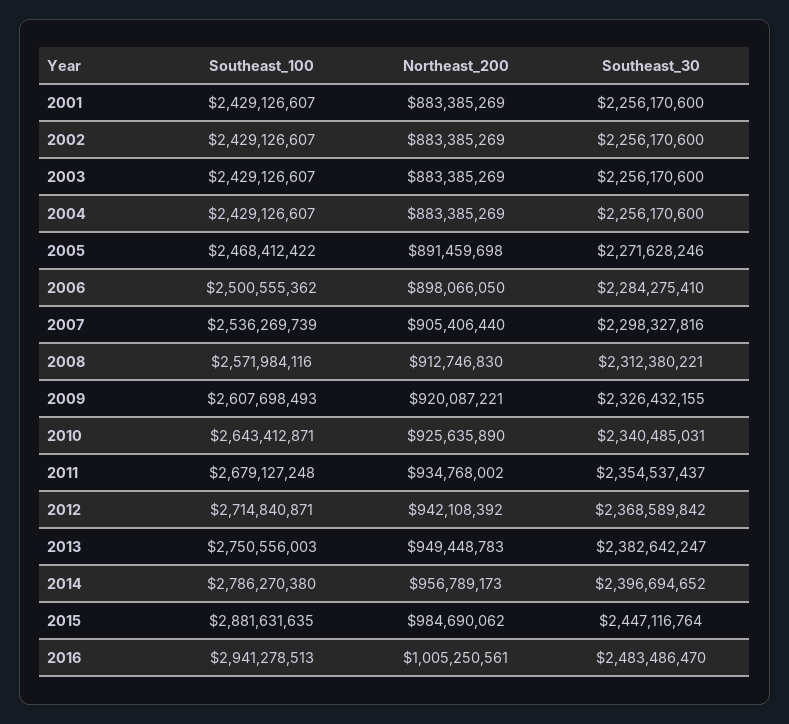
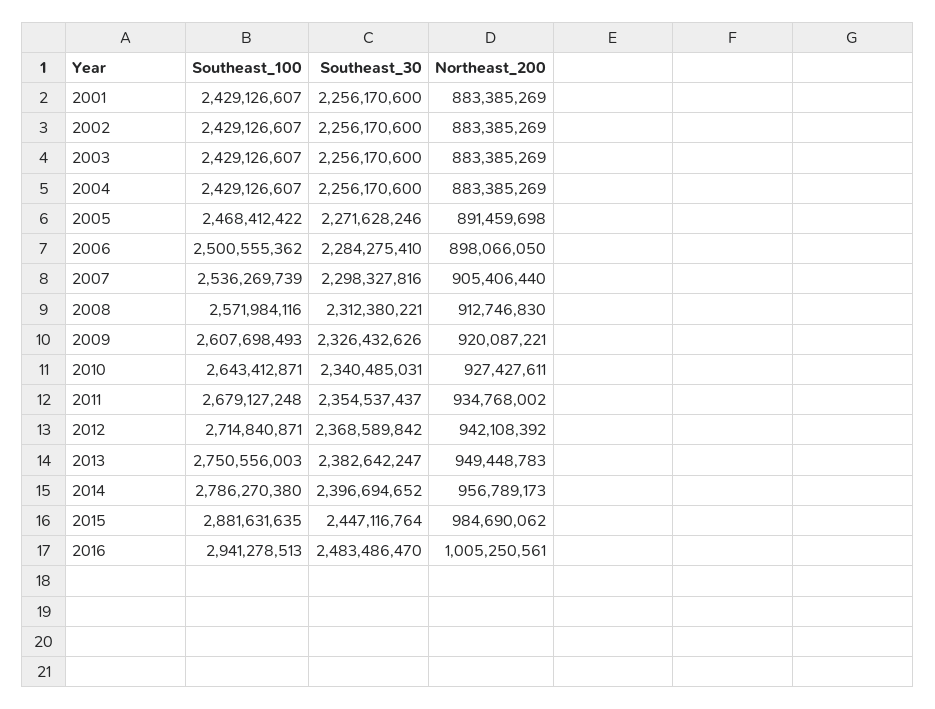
Southeast_30, 2009: 2326432155 -> 2326432626
Northeast_200, 2010: 925635890 -> 927427611

